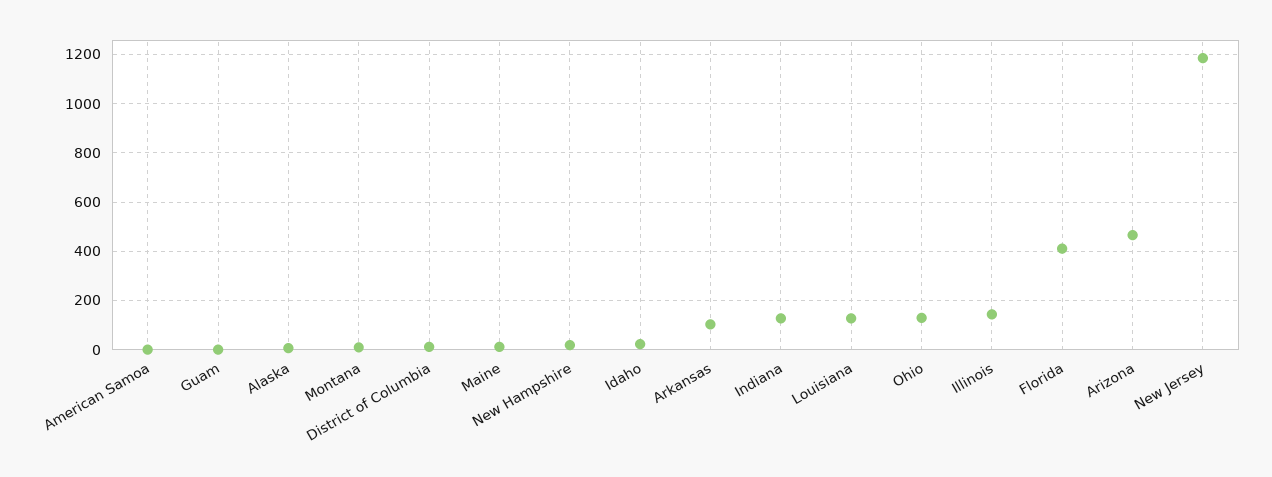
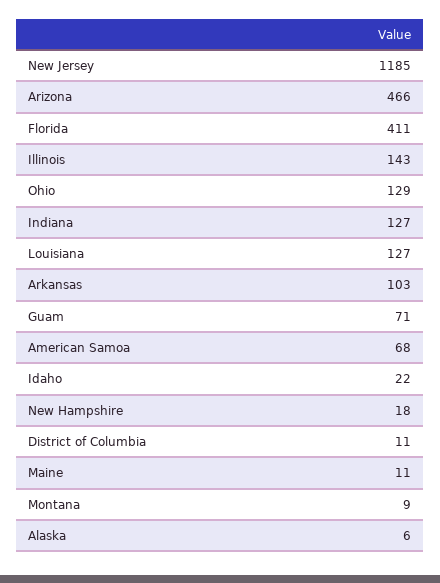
American Samoa: 0 -> 68
Guam: 0 -> 71

